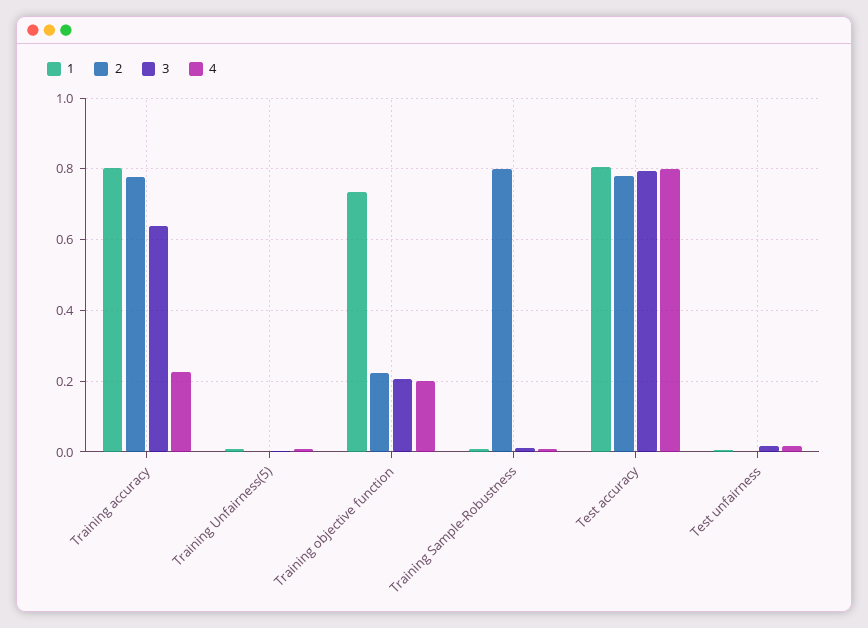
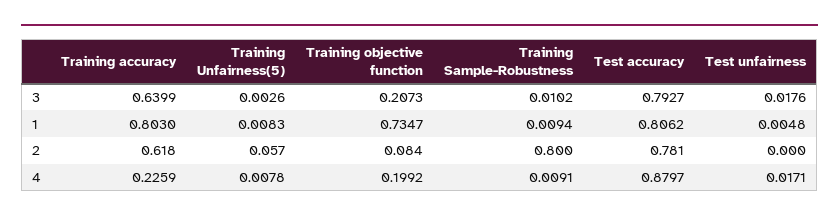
2, Training accuracy: 0.78 -> 0.618
2, Training Unfairness(5): 0 -> 0.057
2, Training objective function: 0.22 -> 0.084
4, Test accuracy: 0.8 -> 0.8797

